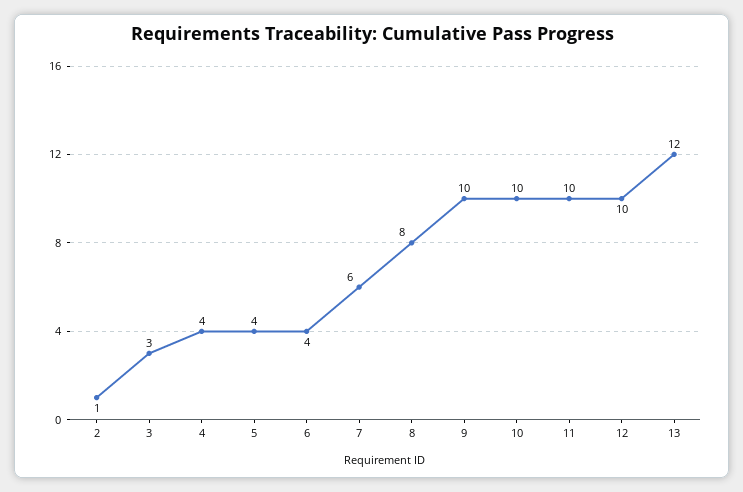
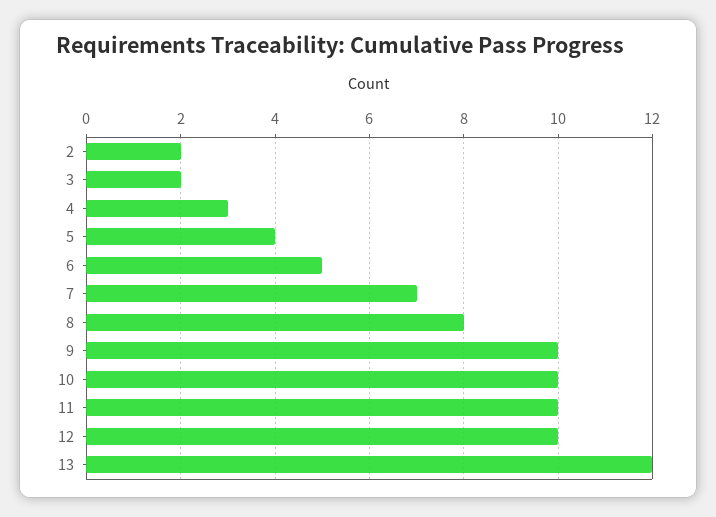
2: 1 -> 2
3: 3 -> 2
4: 4 -> 3
6: 4 -> 5
7: 6 -> 7

